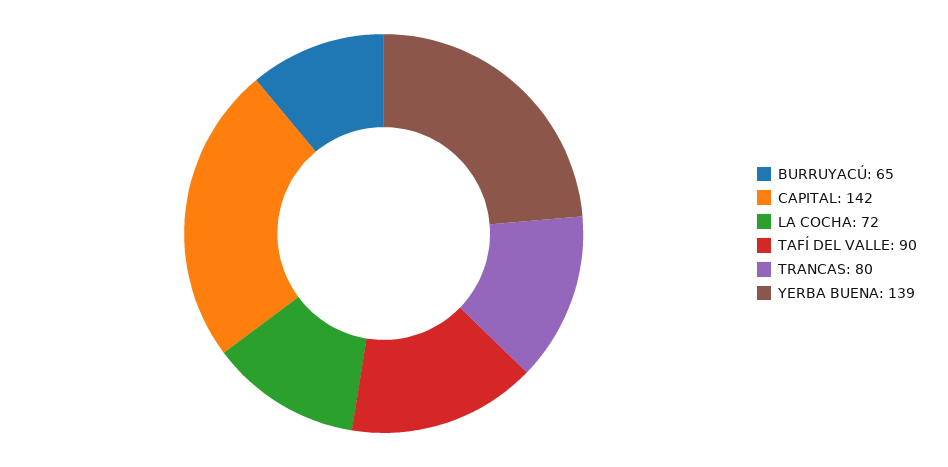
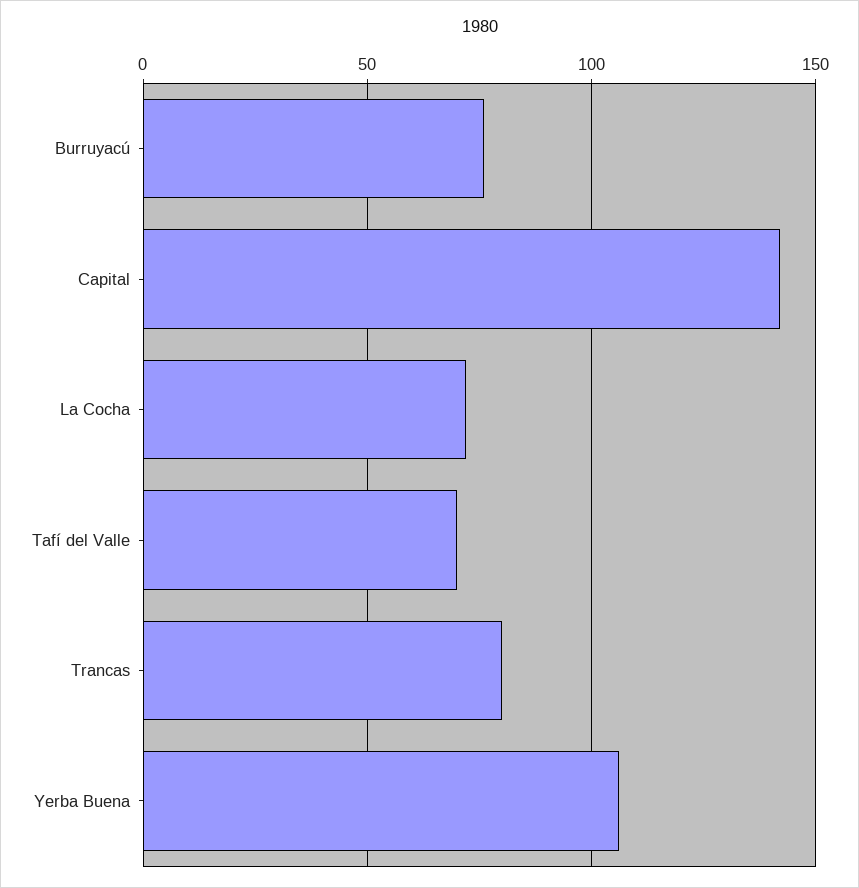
BURRUYACÚ: 65 -> 75
TAFÍ DEL VALLE: 90 -> 70
YERBA BUENA: 139 -> 105

